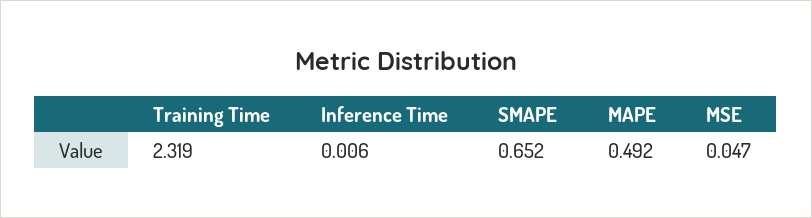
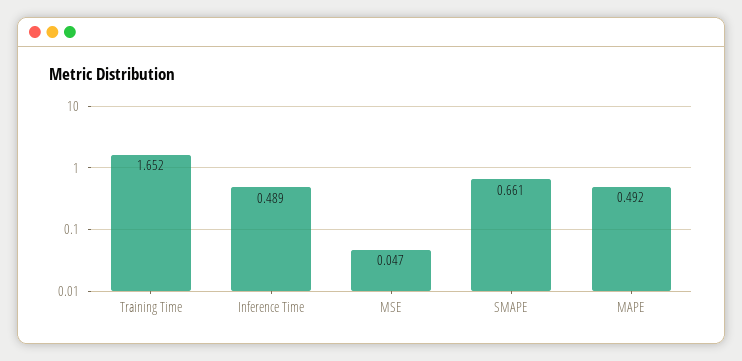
Training Time: 2.319 -> 1.652
Inference Time: 0.006 -> 0.489
SMAPE: 0.652 -> 0.661

